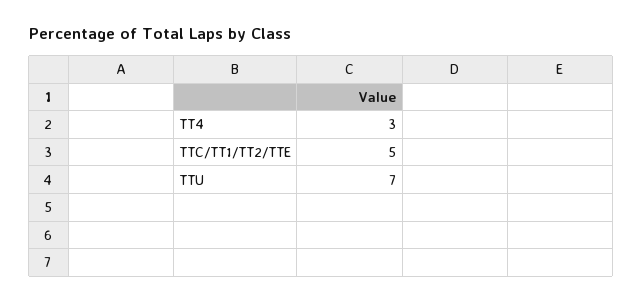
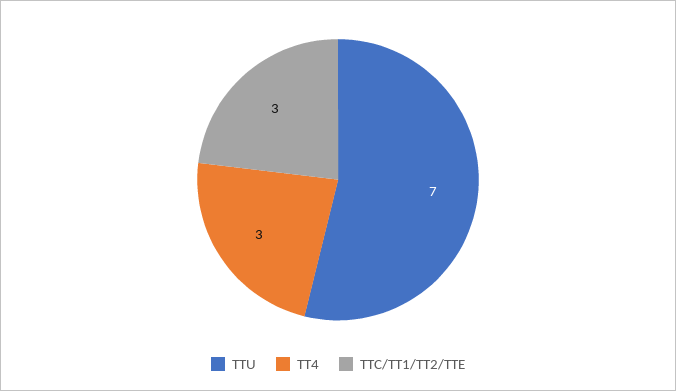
TTC/TT1/TT2/TTE: 5 -> 3

